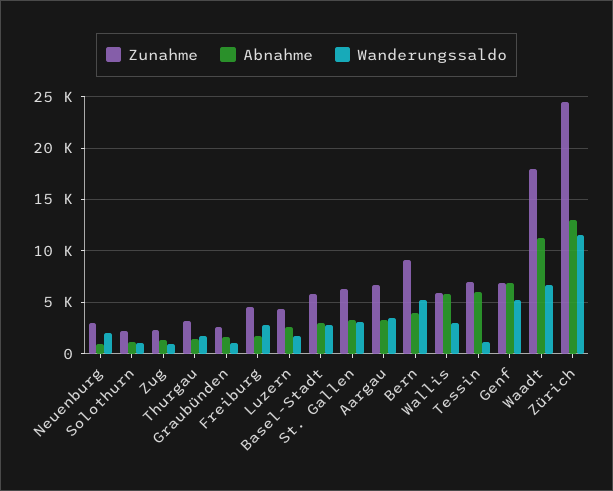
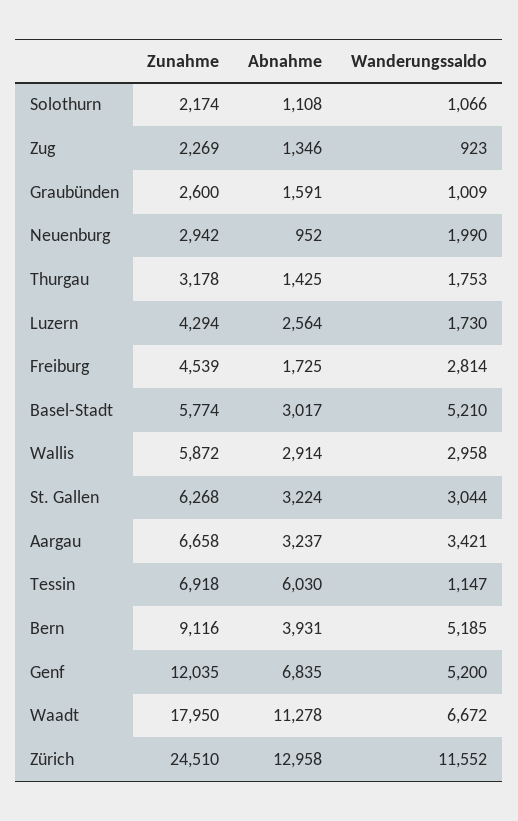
Wanderungssaldo, Basel-Stadt: 3000 -> 5210
Abnahme, Wallis: 6000 -> 2914
Zunahme, Genf: 7000 -> 12035

